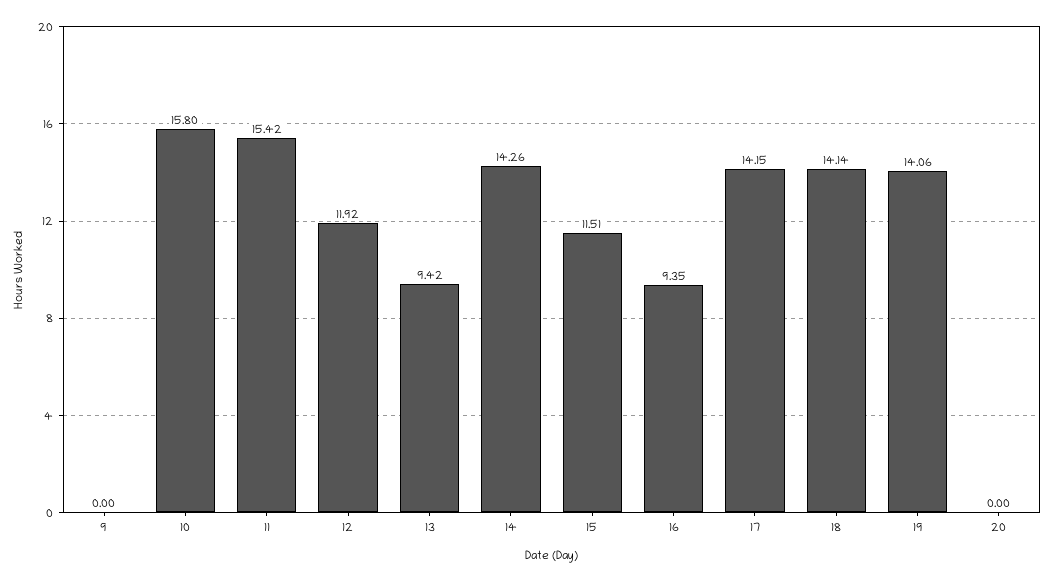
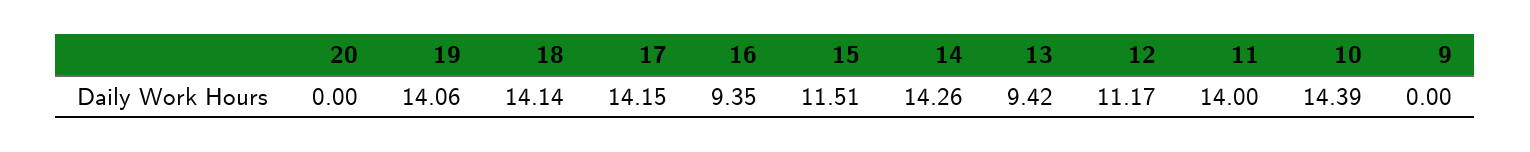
10: 15.8 -> 14.39
11: 15.42 -> 14
12: 11.92 -> 11.17

